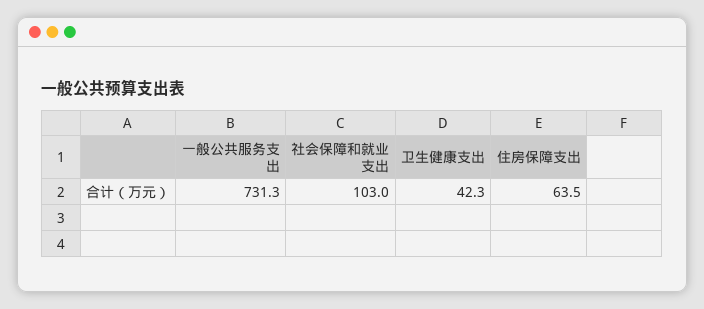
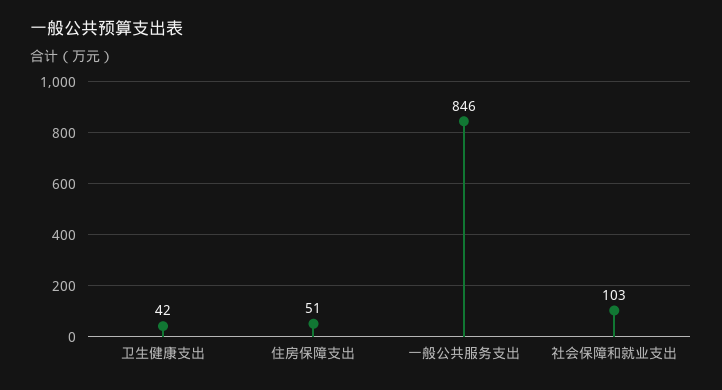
一般公共服务支出: 731.3 -> 846
住房保障支出: 63.5 -> 51

